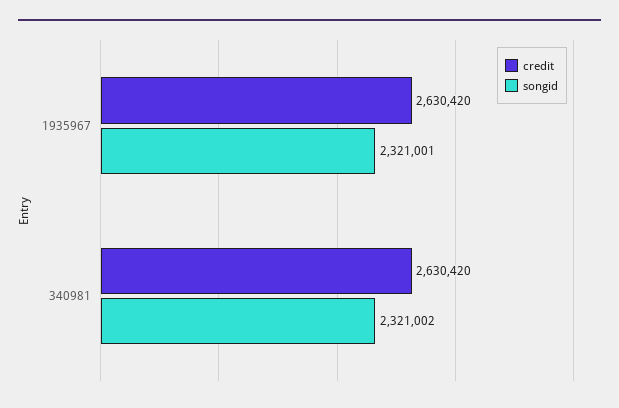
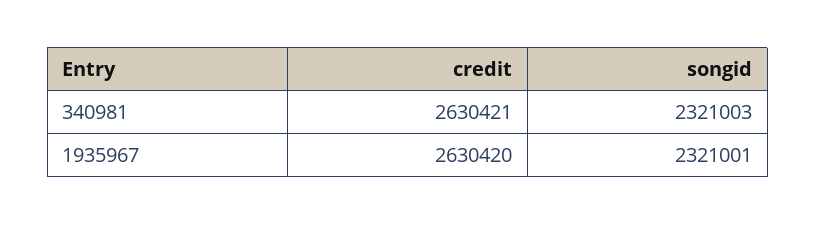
credit, 340981: 2630420 -> 2630421
songid, 340981: 2321002 -> 2321003

